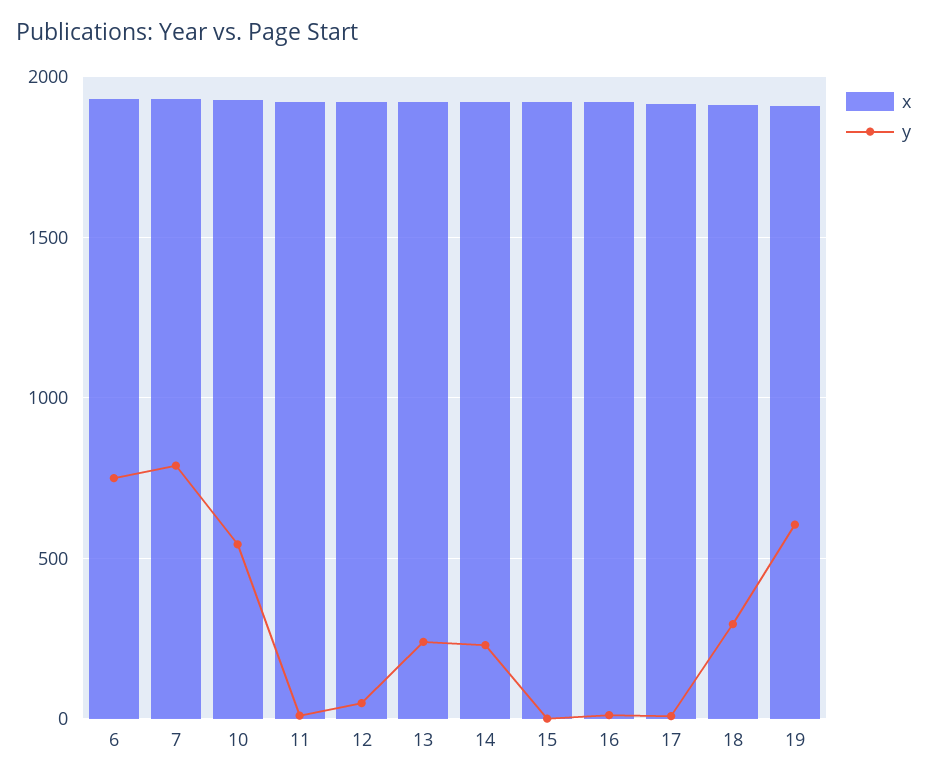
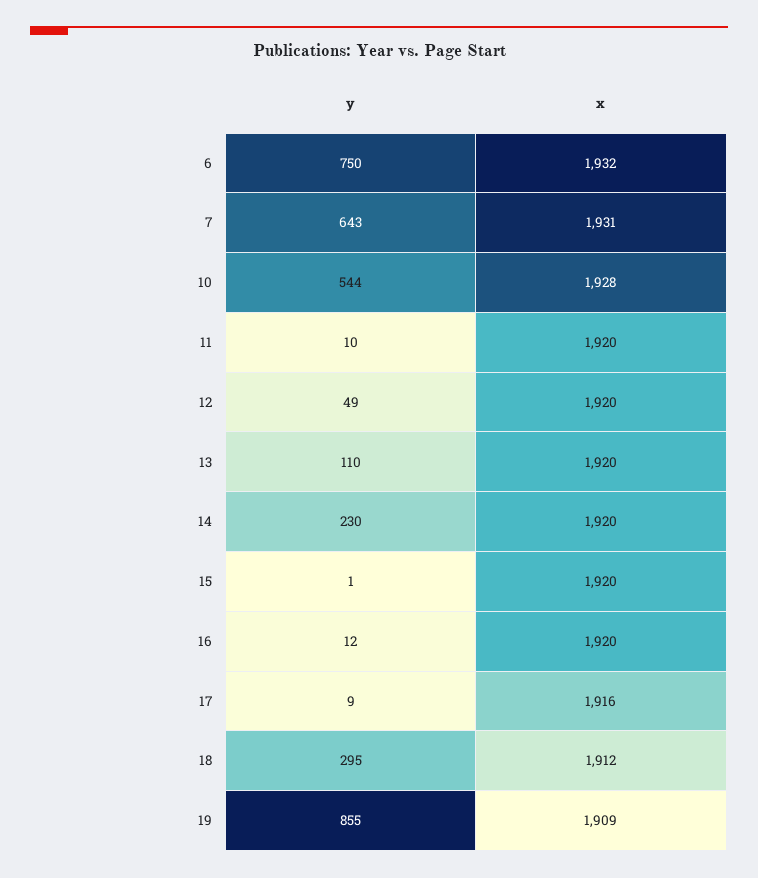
y, 7: 800 -> 643
y, 13: 250 -> 110
y, 19: 600 -> 855

